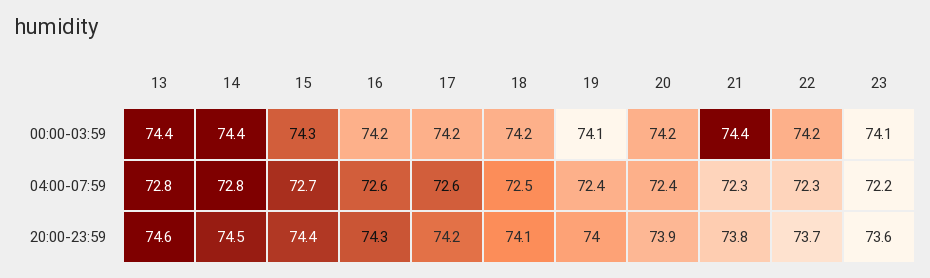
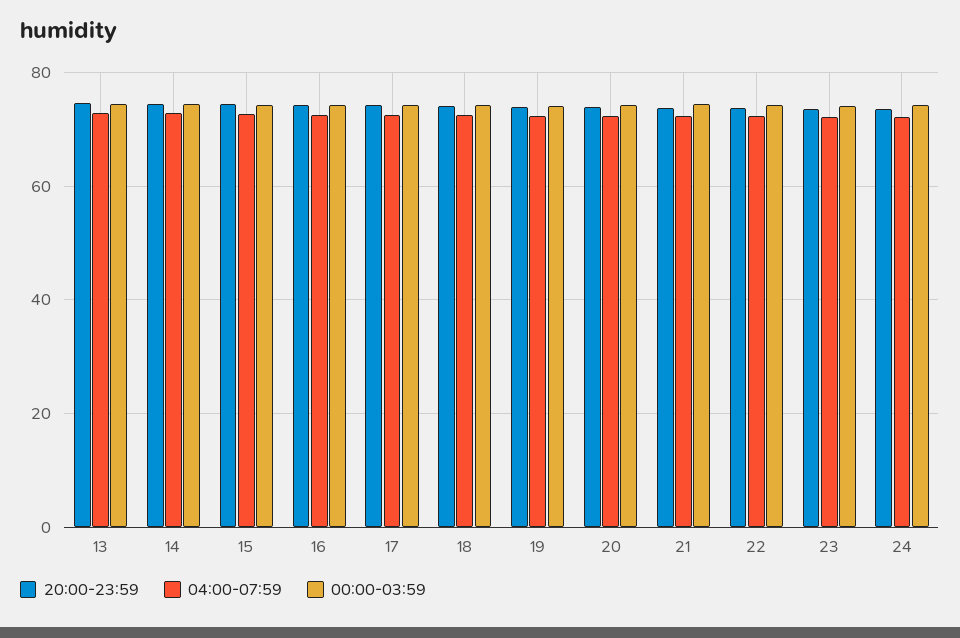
20:00-23:59, 24: none -> 74
04:00-07:59, 24: none -> 72
00:00-03:59, 24: none -> 74

